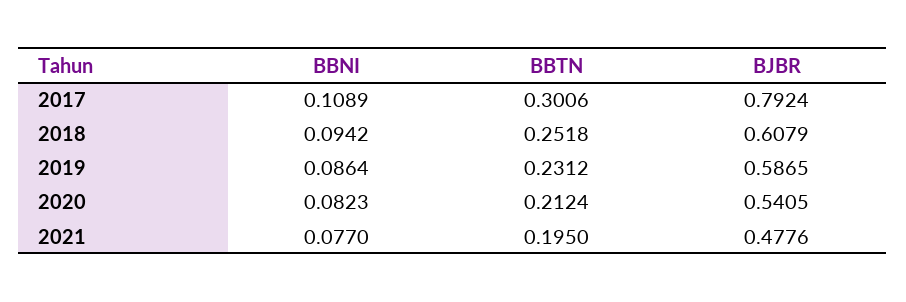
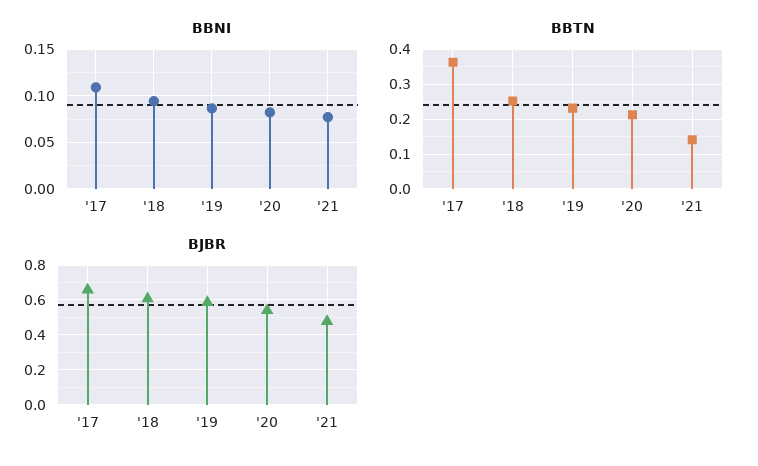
BBTN, 2017: 0.3006 -> 0.36
BJBR, 2017: 0.7924 -> 0.65
BBTN, 2021: 0.195 -> 0.14

